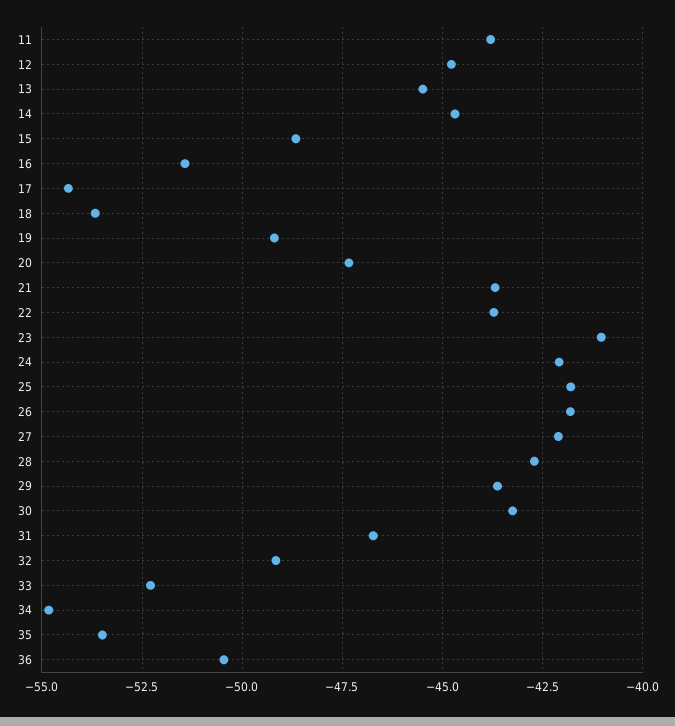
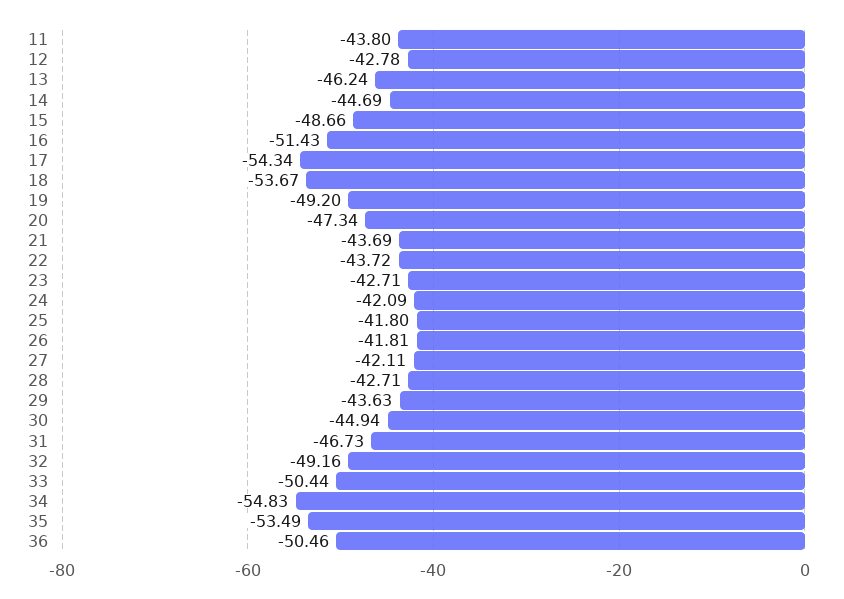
12: -44.75 -> -42.78
13: -45.5 -> -46.24
23: -41 -> -42.71
30: -43.25 -> -44.94
33: -52.25 -> -50.44

